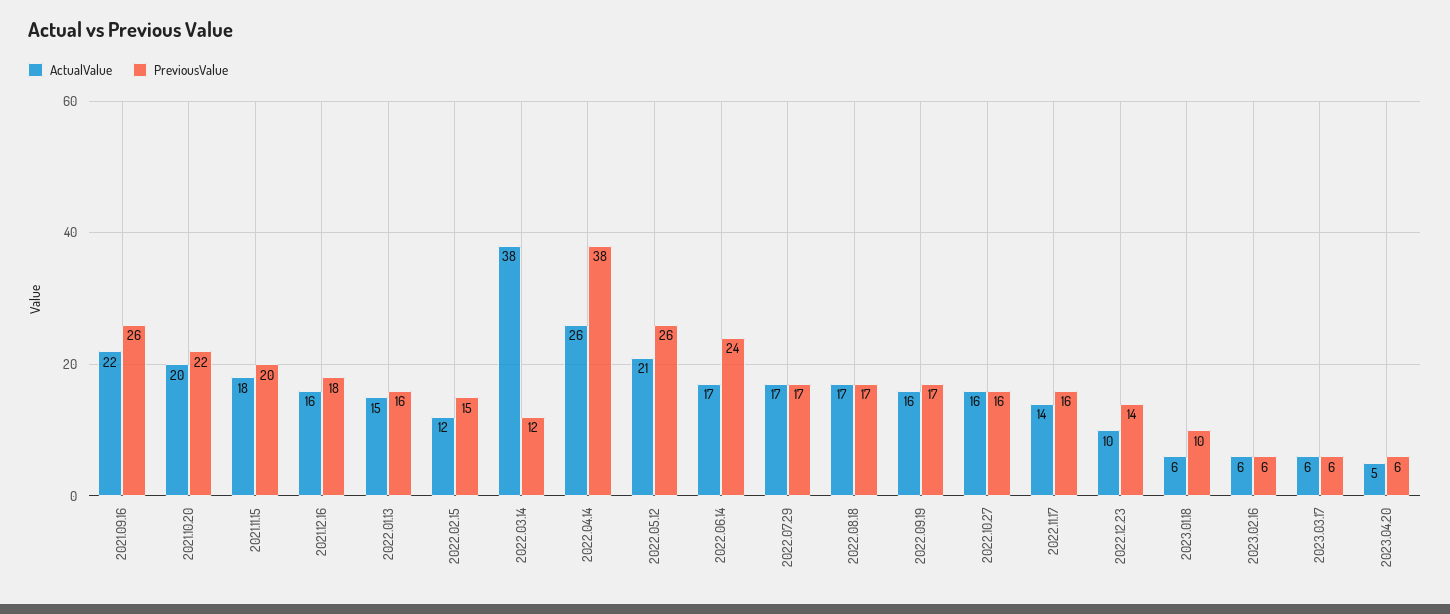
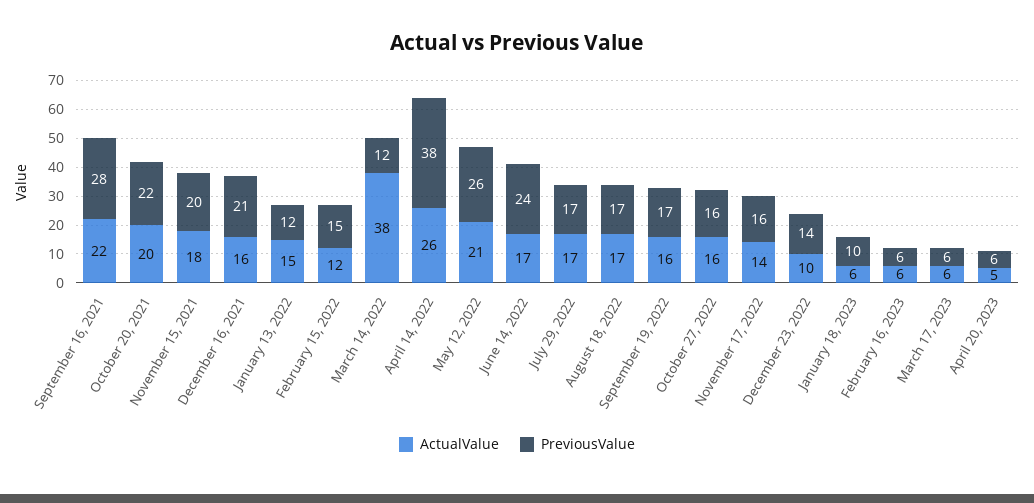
PreviousValue, 2021.09.16: 26 -> 28
PreviousValue, 2021.12.16: 18 -> 21
PreviousValue, 2022.01.13: 16 -> 12

